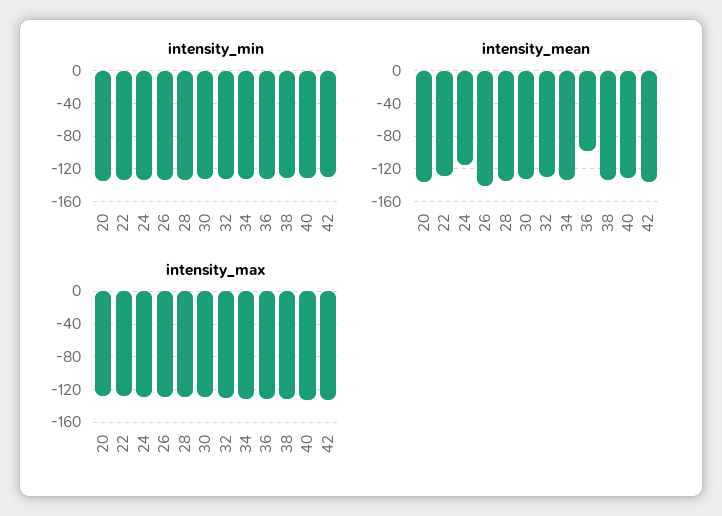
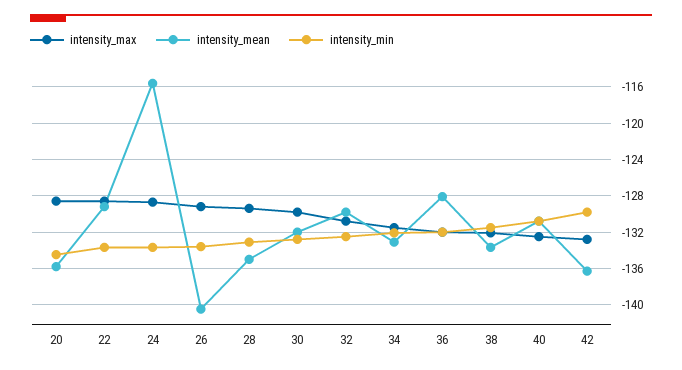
intensity_mean, 36: -100 -> -128

